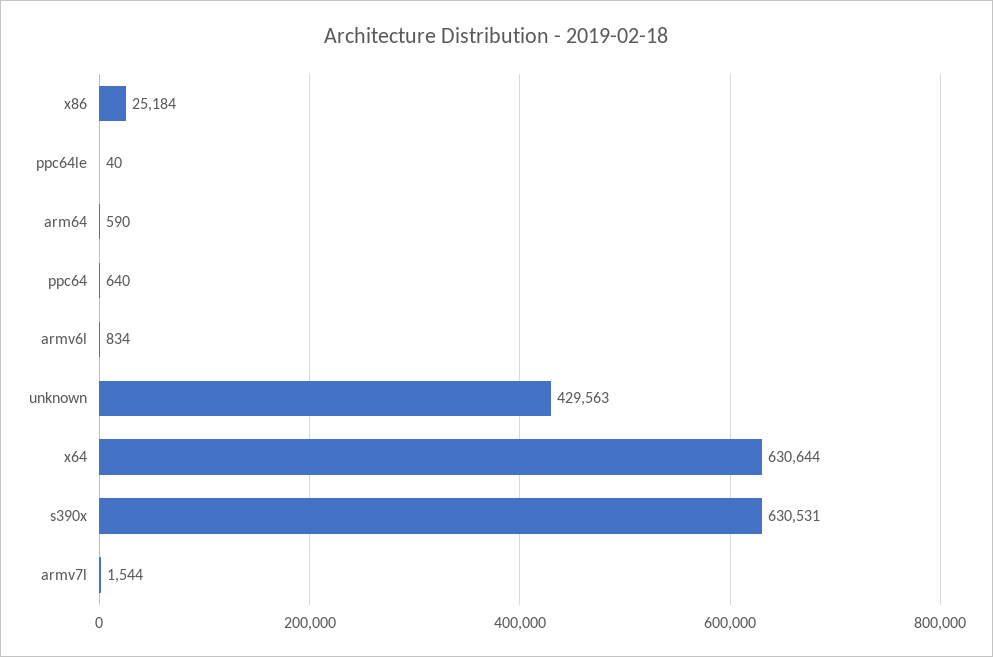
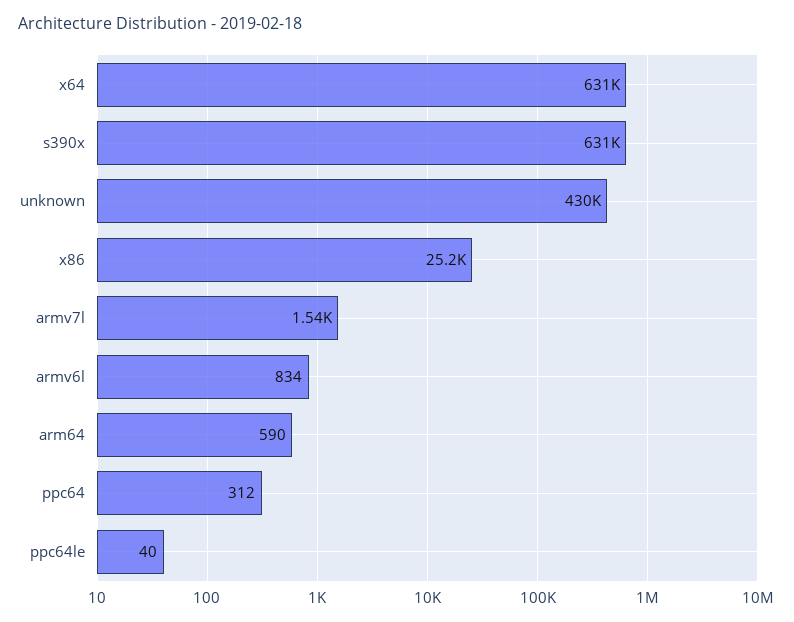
ppc64: 640 -> 312

